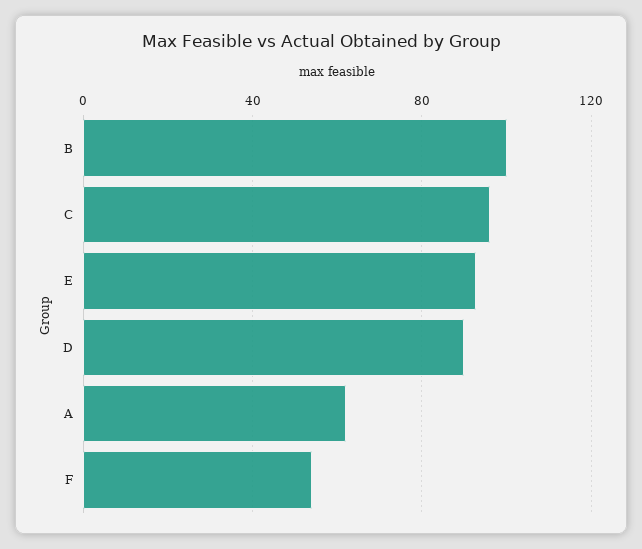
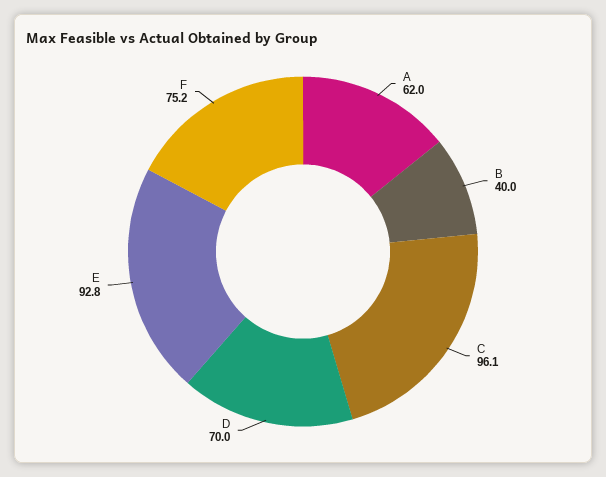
B: 100 -> 40
D: 90 -> 70
F: 55 -> 75.2

